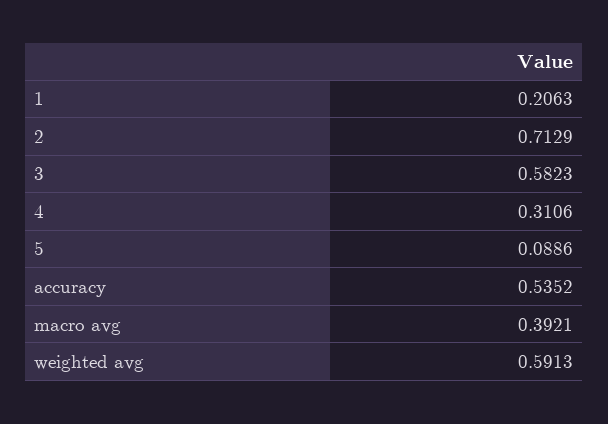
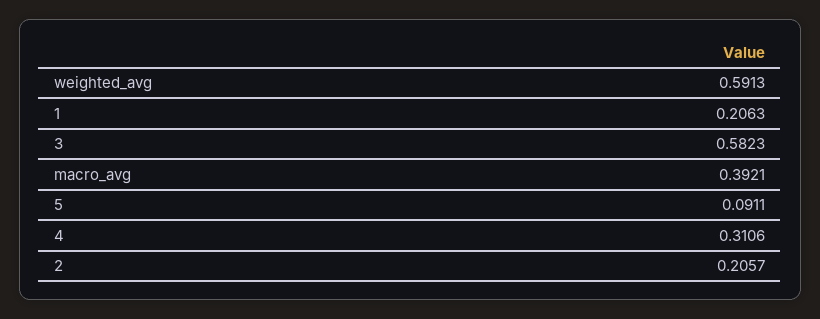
2: 0.7129 -> 0.2057
5: 0.0886 -> 0.0911
accuracy: 0.5352 -> none

